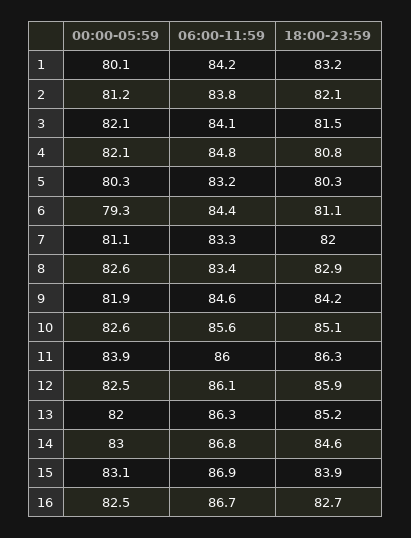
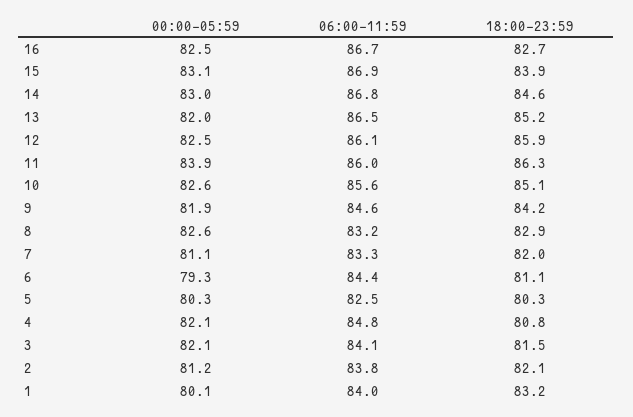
06:00-11:59, 1: 84.2 -> 84
06:00-11:59, 5: 83.2 -> 82.5
06:00-11:59, 8: 83.4 -> 83.2
06:00-11:59, 13: 86.3 -> 86.5

